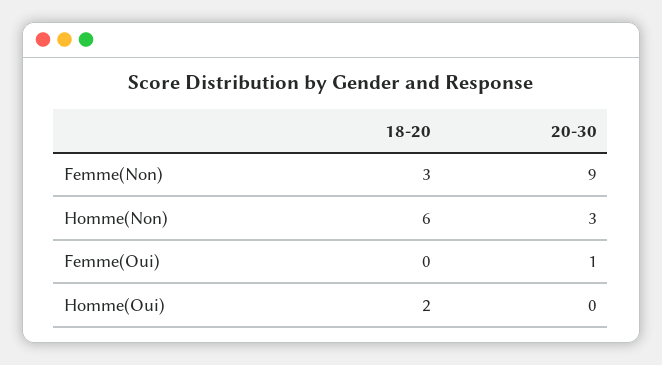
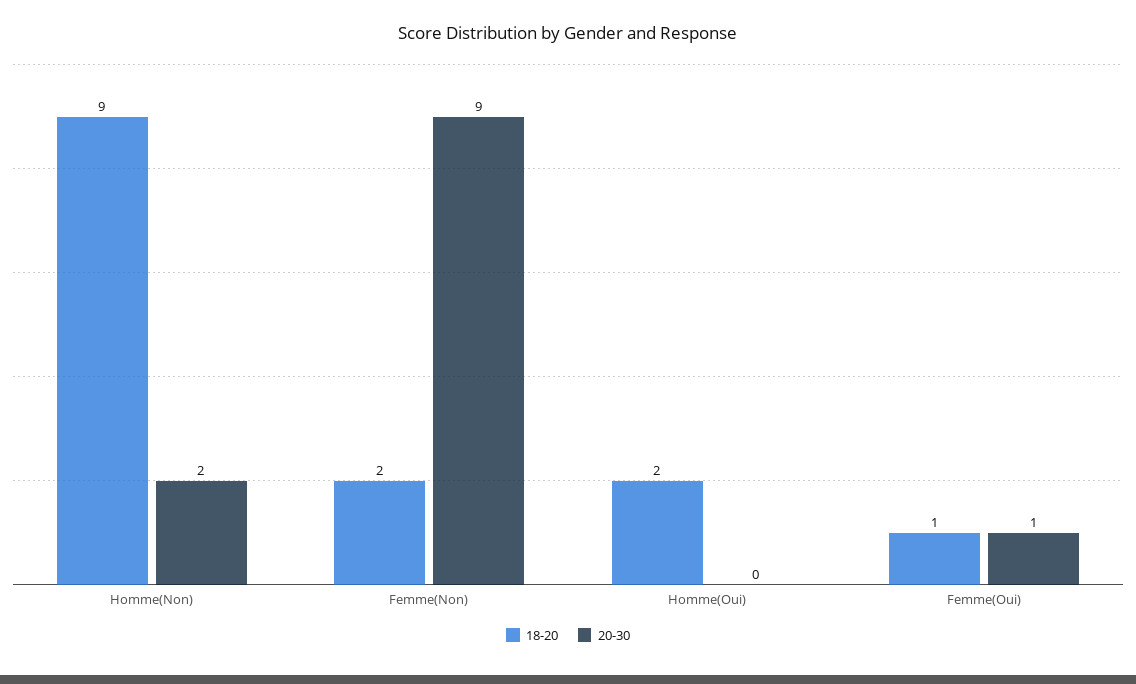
18-20, Femme(Non): 3 -> 2
18-20, Homme(Non): 6 -> 9
20-30, Homme(Non): 3 -> 2
18-20, Femme(Oui): 0 -> 1

